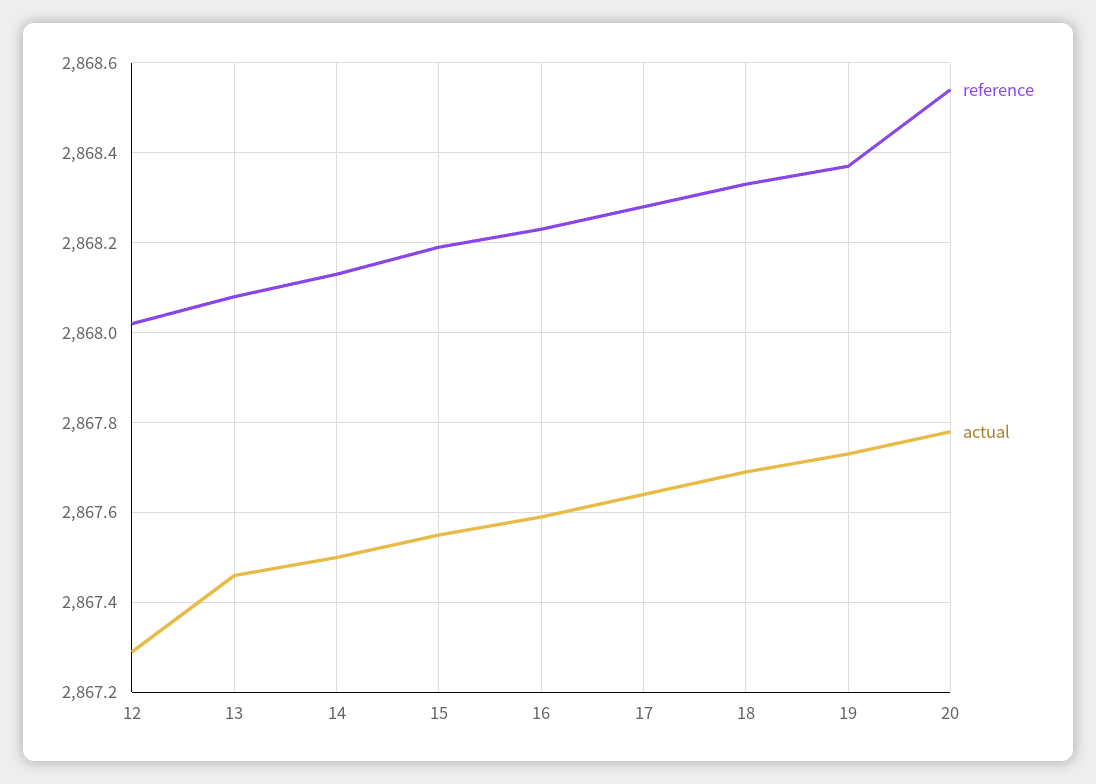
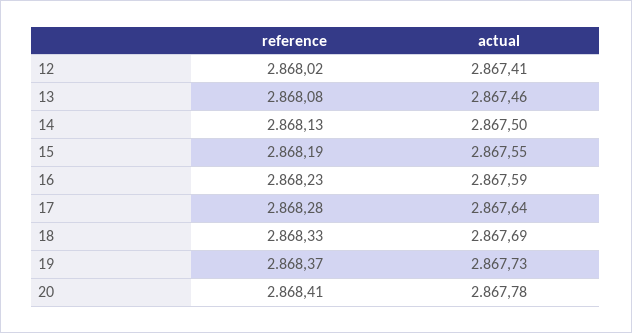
actual, 12: 2867.3 -> 2867.41
reference, 20: 2868.55 -> 2868.41

